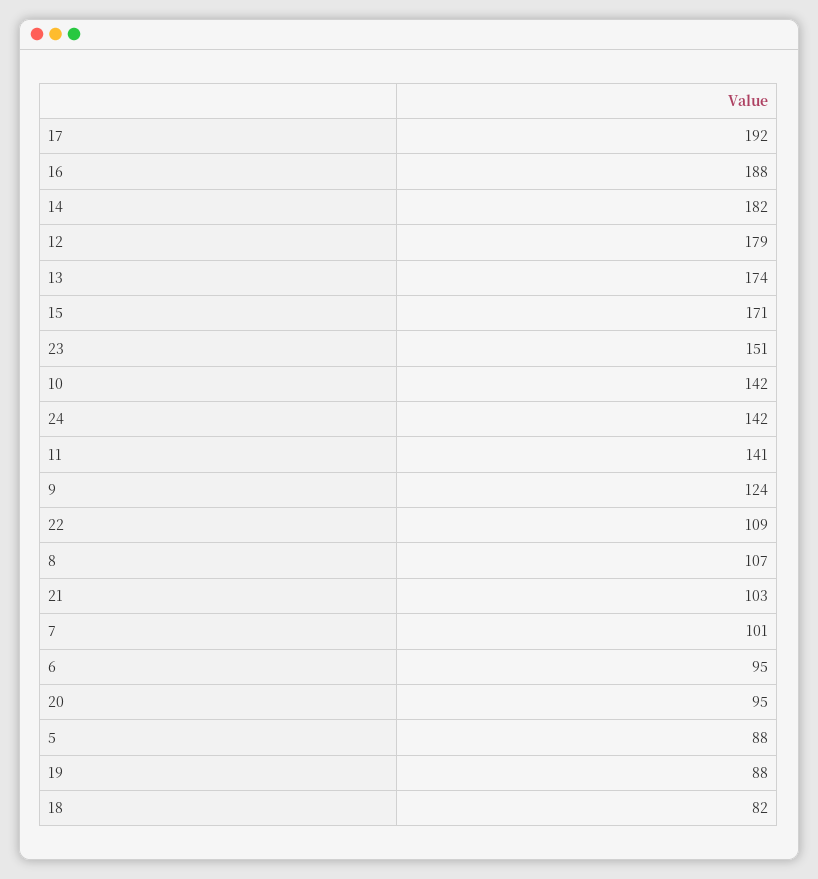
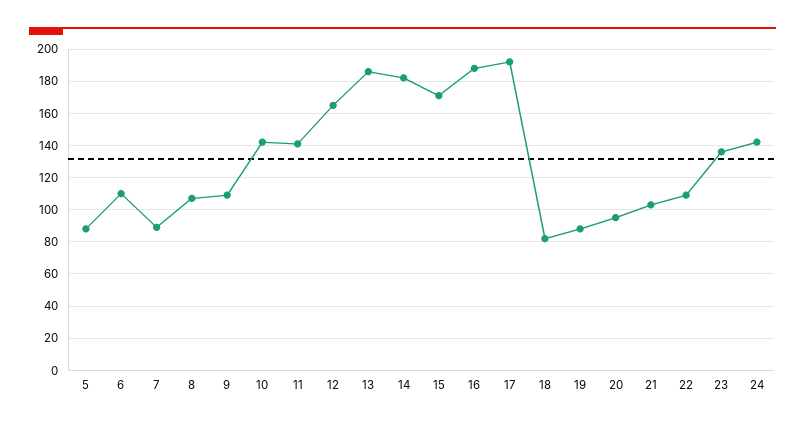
12: 179 -> 165
13: 174 -> 185
23: 151 -> 135
9: 124 -> 110
7: 101 -> 90
6: 95 -> 110

